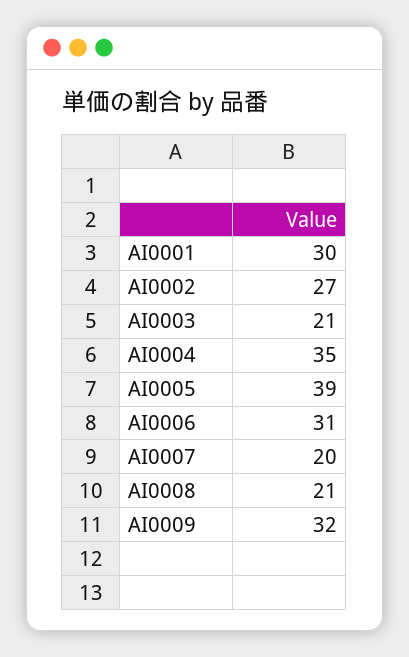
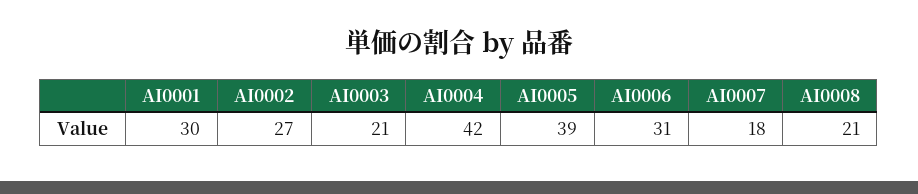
AI0004: 35 -> 42
AI0007: 20 -> 18
AI0009: 32 -> none

